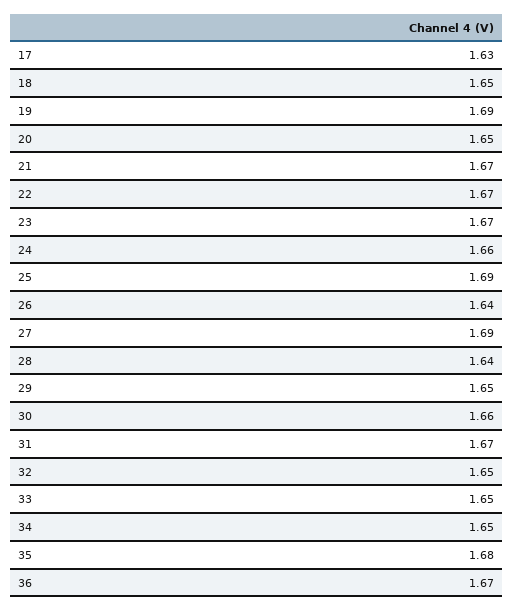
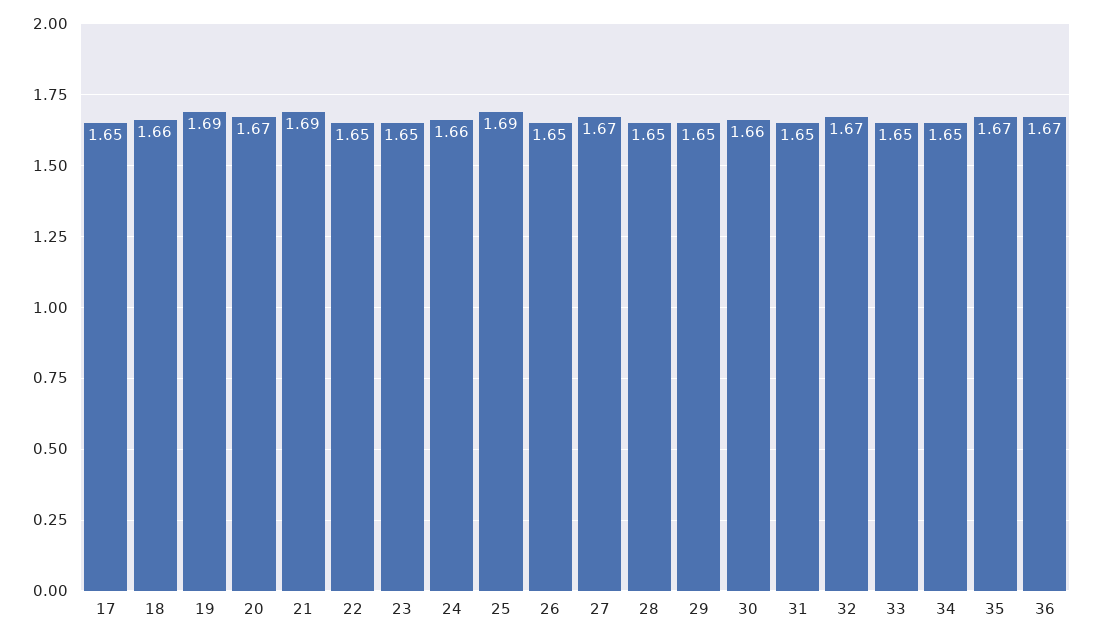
17: 1.63 -> 1.65
18: 1.65 -> 1.66
20: 1.65 -> 1.67
21: 1.67 -> 1.69
22: 1.67 -> 1.65
23: 1.67 -> 1.65
26: 1.64 -> 1.65
27: 1.69 -> 1.67
28: 1.64 -> 1.65
31: 1.67 -> 1.65
32: 1.65 -> 1.67
35: 1.68 -> 1.67

